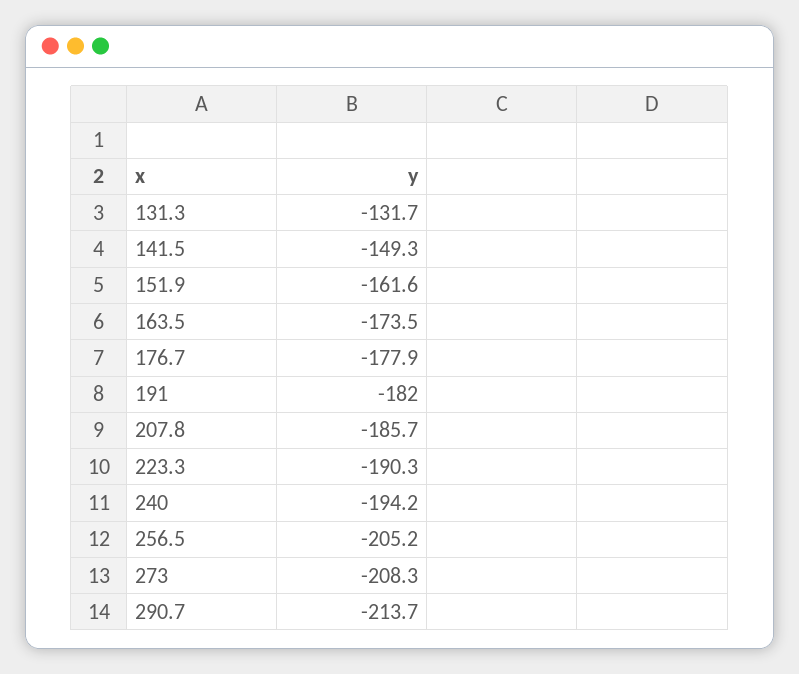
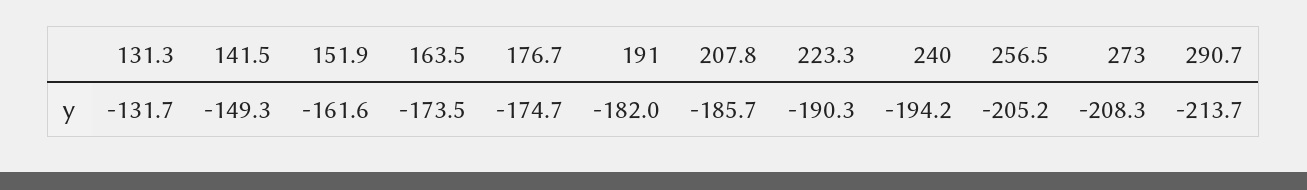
176.7: -177.9 -> -174.7

